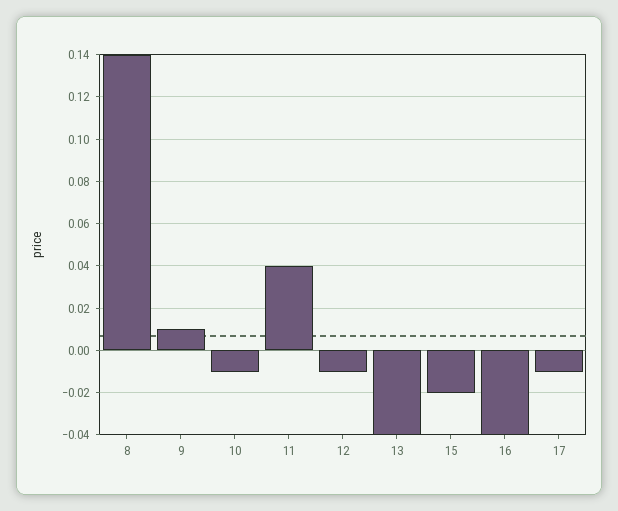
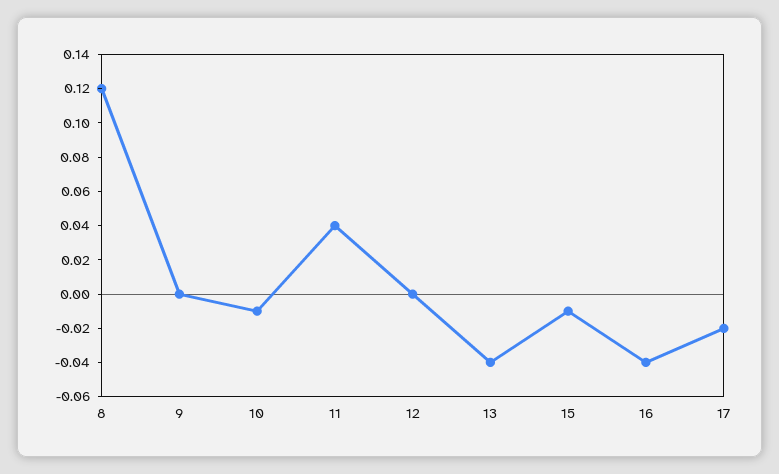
8: 0.14 -> 0.12
9: 0.01 -> 0
12: -0.01 -> 0
15: -0.02 -> -0.01
17: -0.01 -> -0.02

